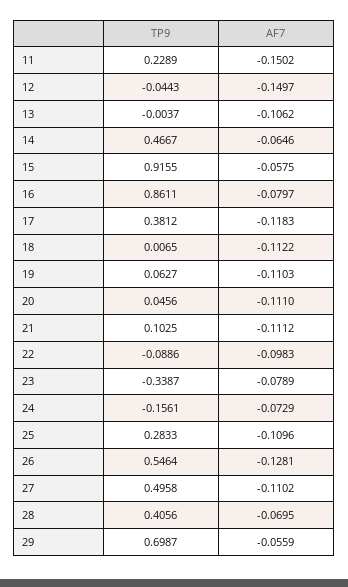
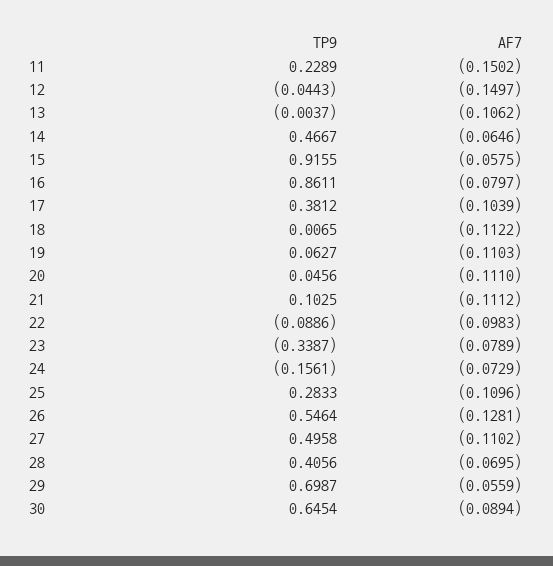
AF7, 17: -0.1183 -> -0.1039
TP9, 30: none -> 0.6454
AF7, 30: none -> -0.0894

